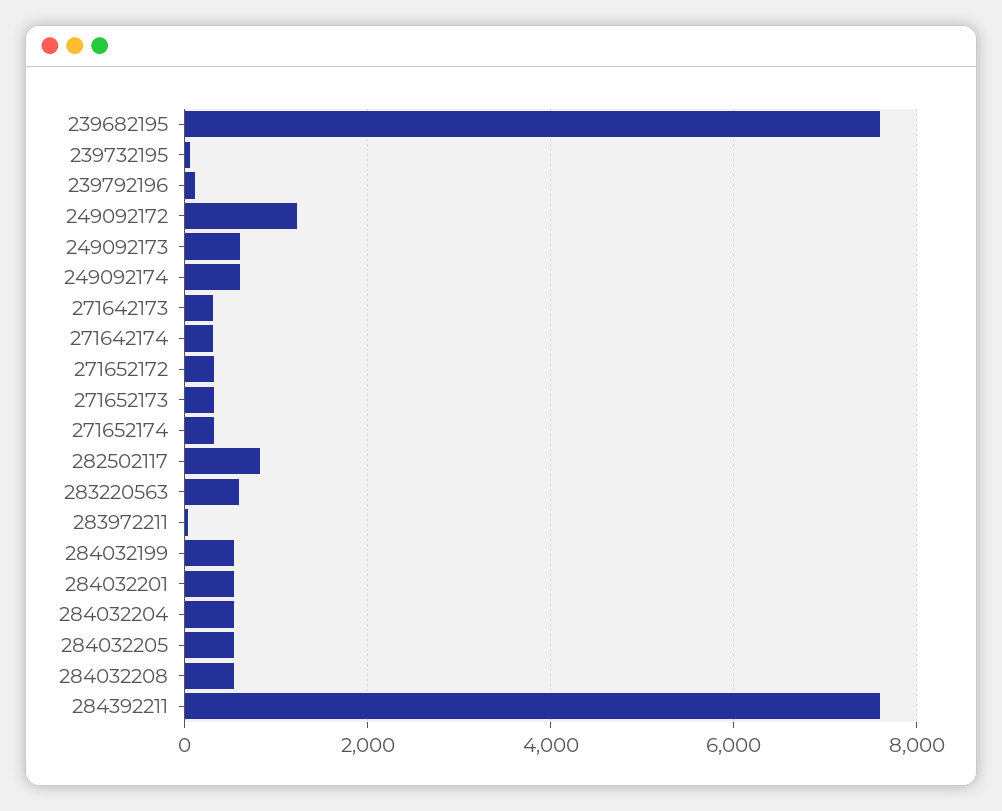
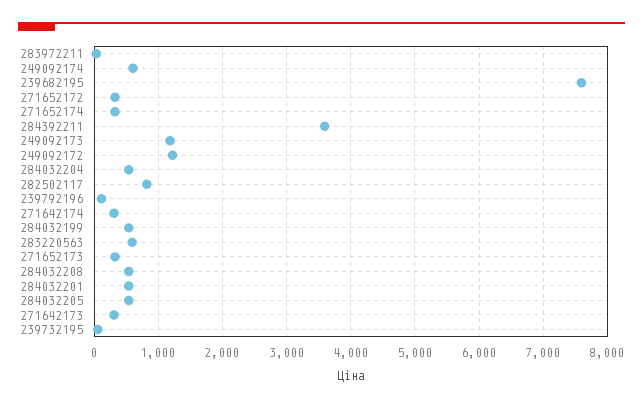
249092173: 600 -> 1200
284392211: 7600 -> 3600

